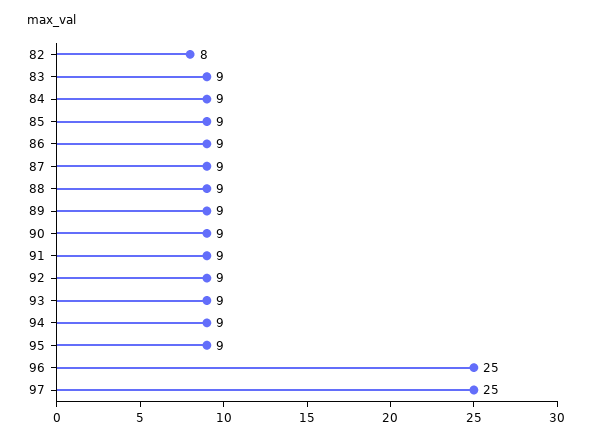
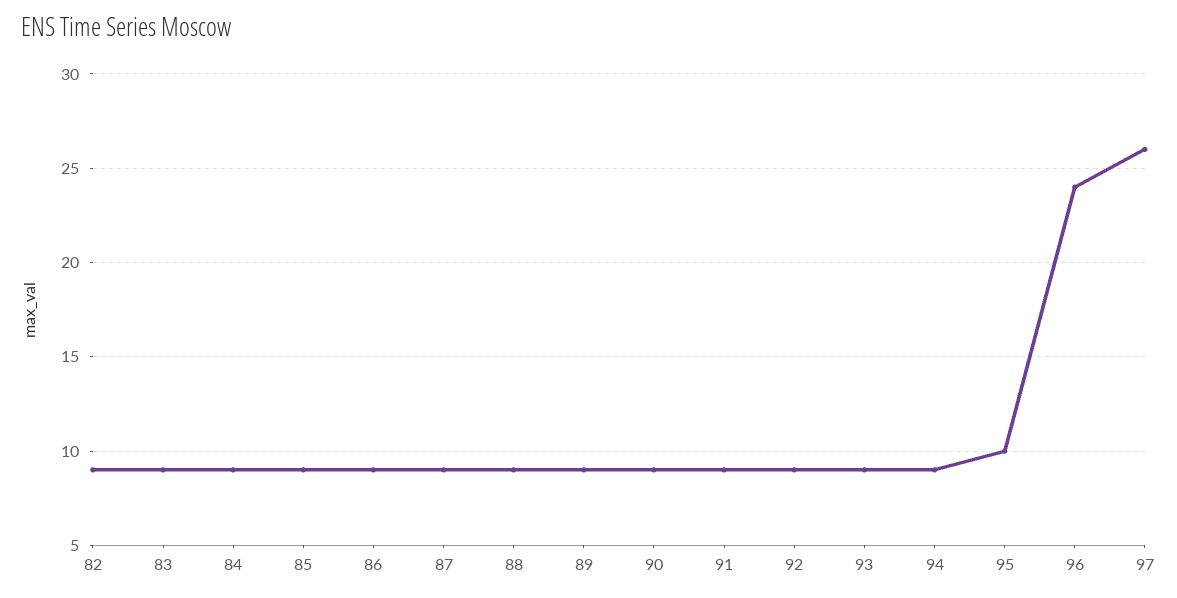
82: 8 -> 9
95: 9 -> 10
96: 25 -> 24
97: 25 -> 26

